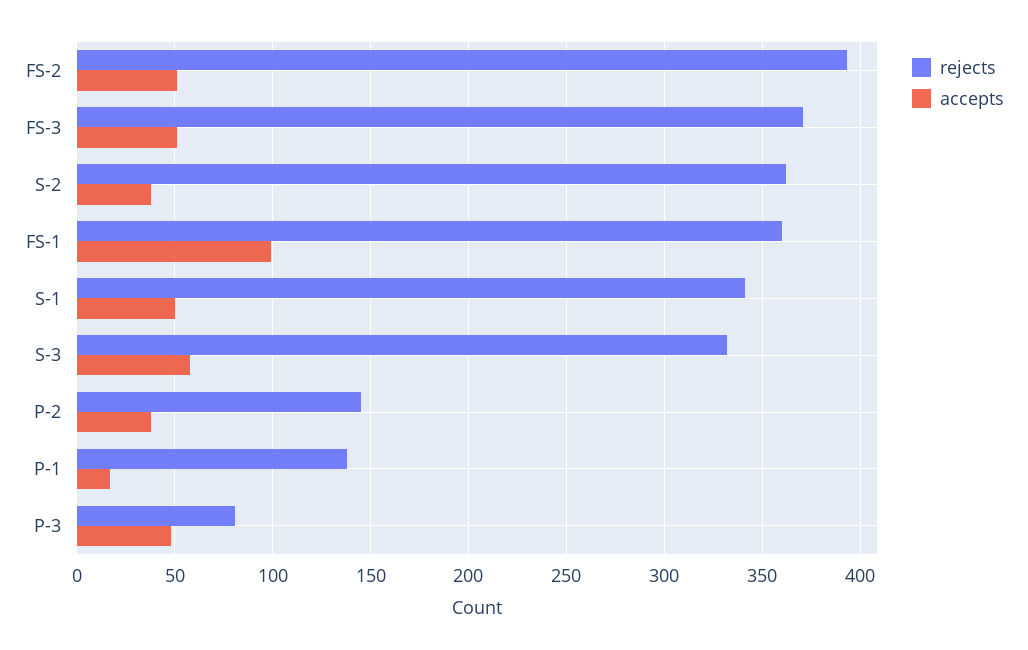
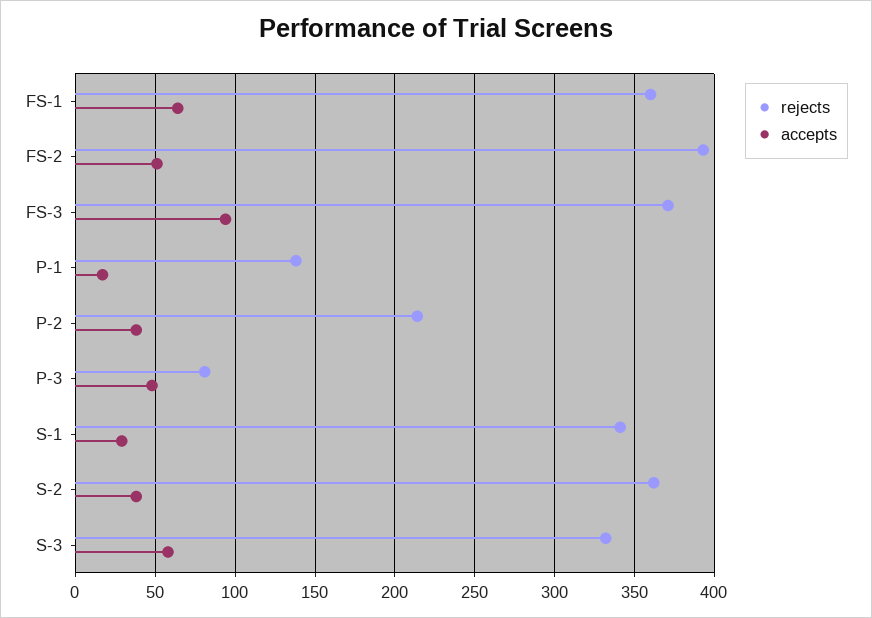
accepts, FS-3: 50 -> 95
accepts, FS-1: 100 -> 65
accepts, S-1: 50 -> 30
rejects, P-2: 145 -> 215

